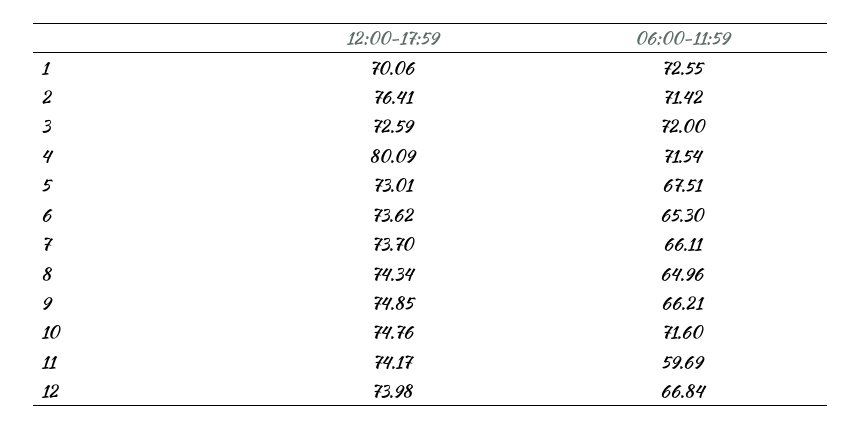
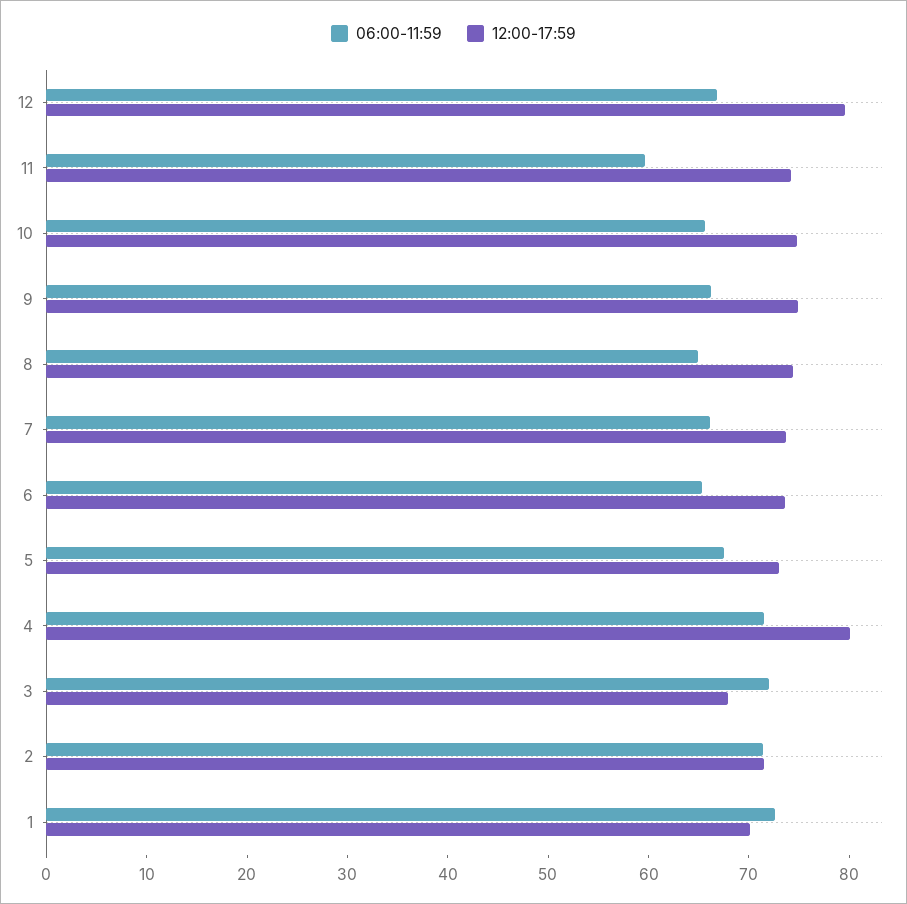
12:00-17:59, 2: 76.41 -> 72
12:00-17:59, 3: 72.59 -> 68
06:00-11:59, 10: 71.6 -> 66
12:00-17:59, 12: 73.98 -> 80

